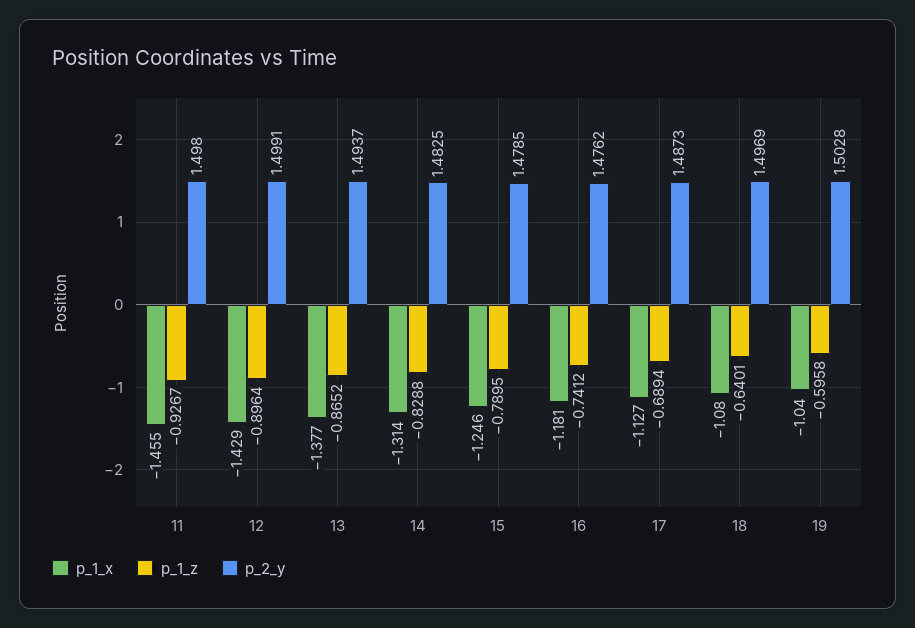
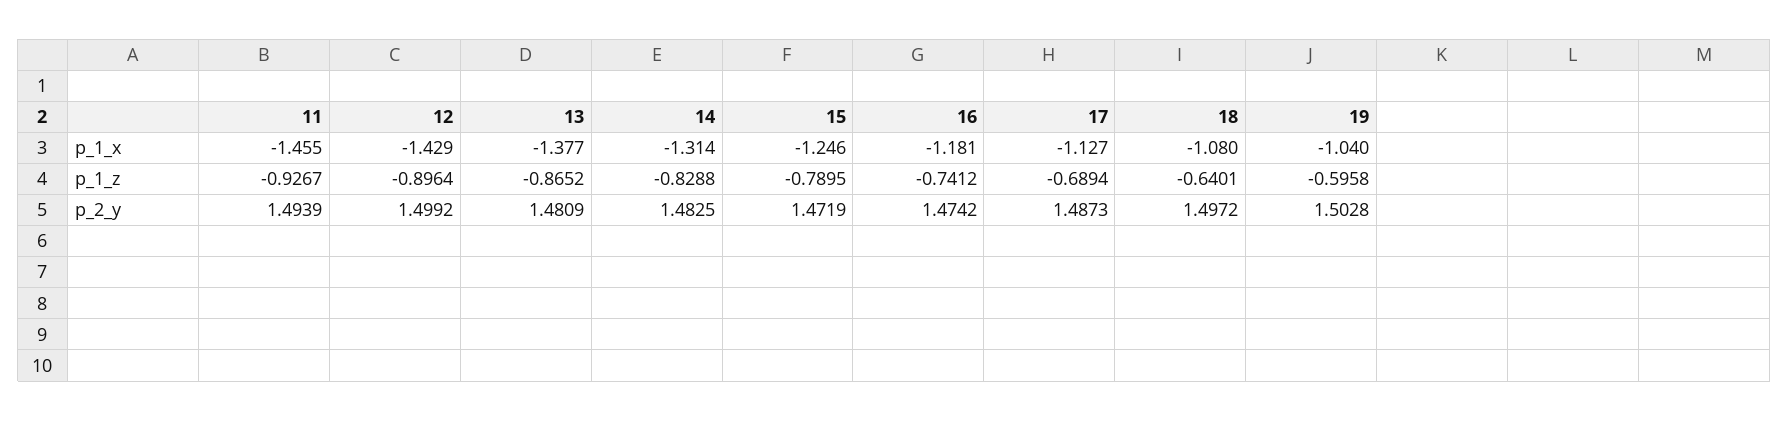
p_2_y, 11: 1.498 -> 1.4939
p_2_y, 12: 1.4991 -> 1.4992
p_2_y, 13: 1.4937 -> 1.4809
p_2_y, 15: 1.4785 -> 1.4719
p_2_y, 16: 1.4762 -> 1.4742
p_2_y, 18: 1.4969 -> 1.4972

